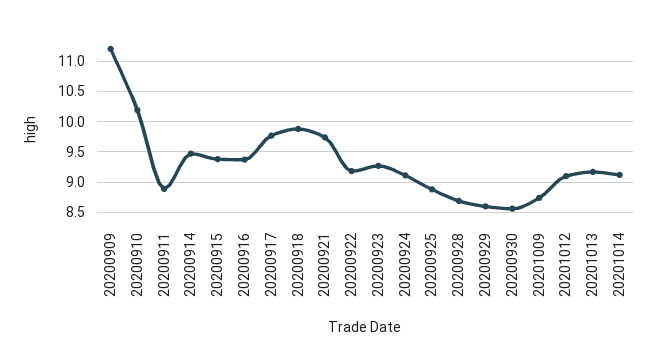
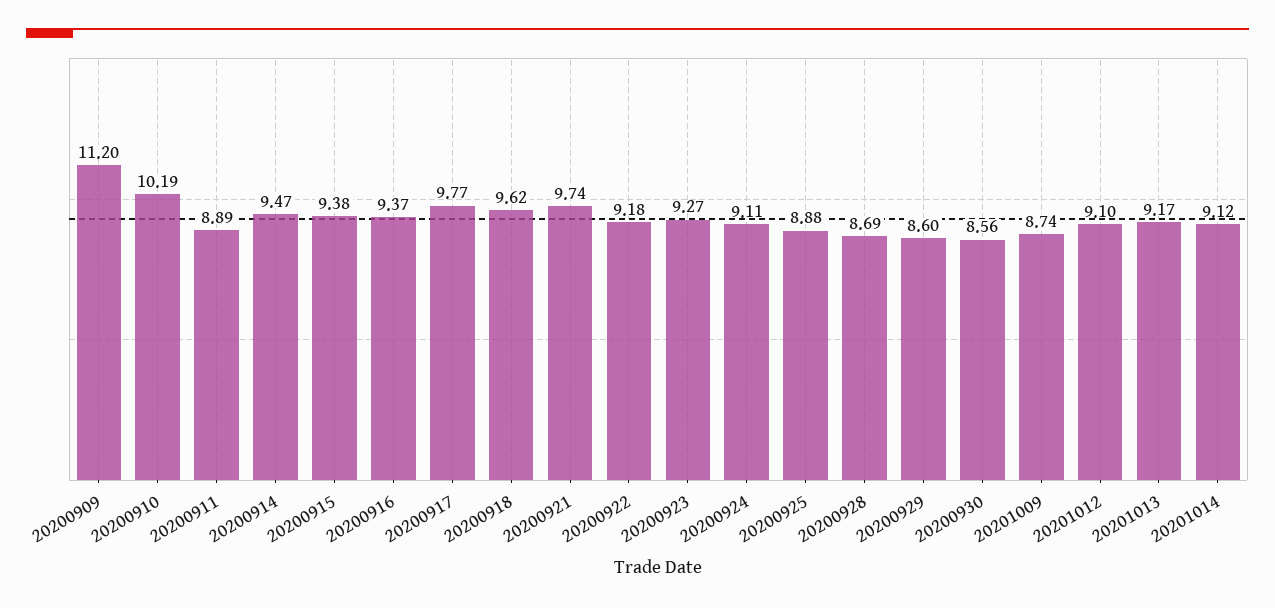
20200918: 9.9 -> 9.62

